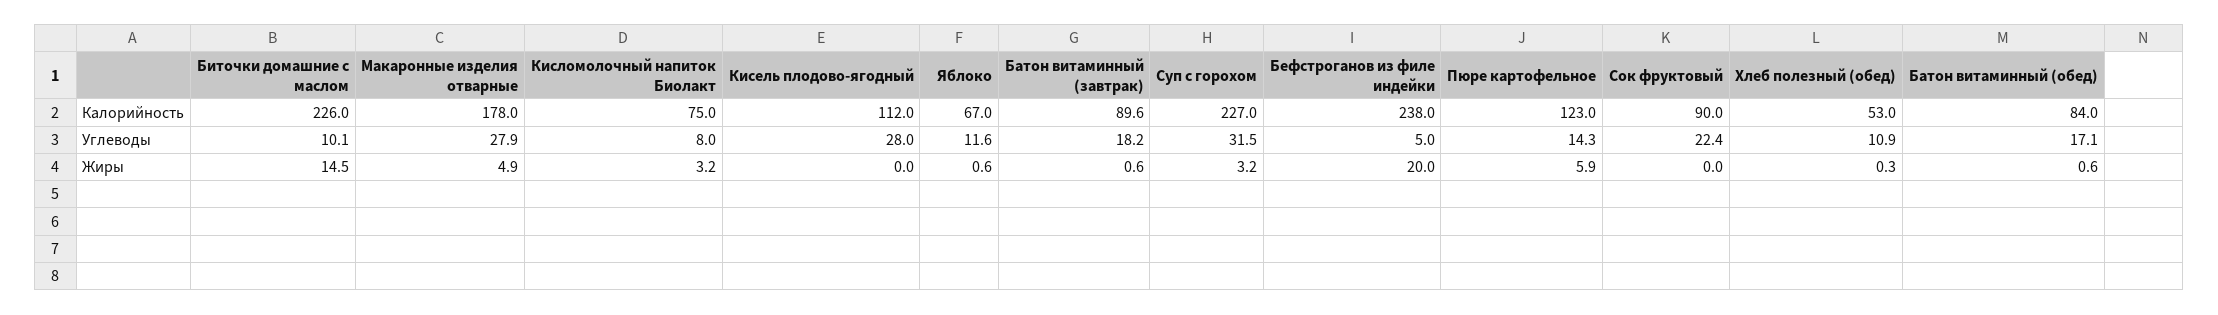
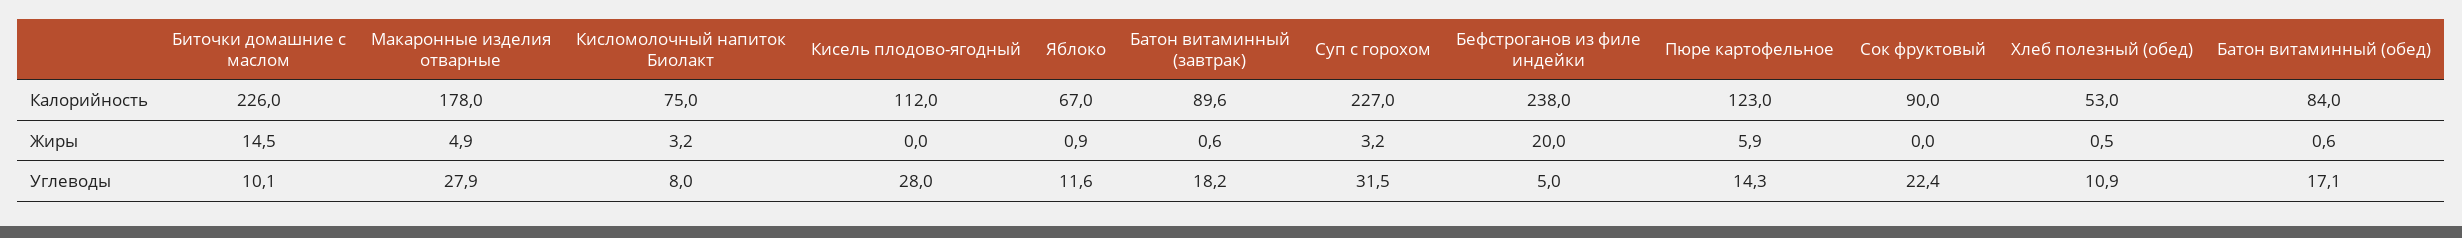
Яблоко, Жиры: 0.6 -> 0.9
Хлеб полезный (обед), Жиры: 0.3 -> 0.5

